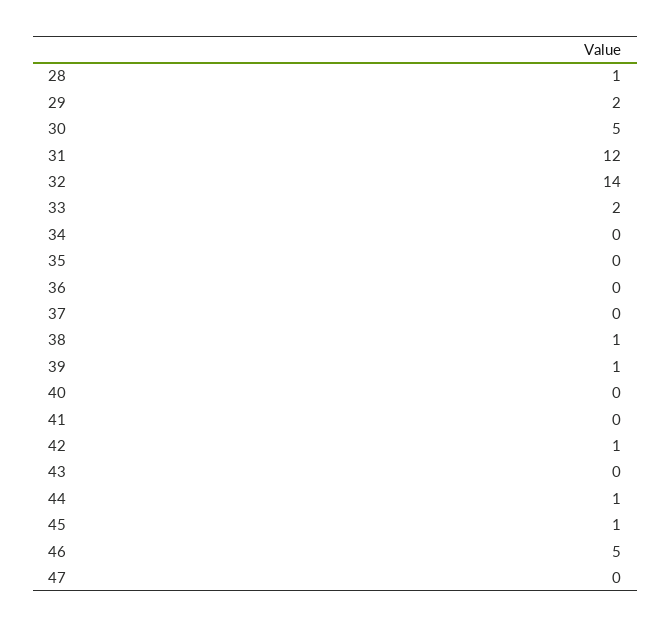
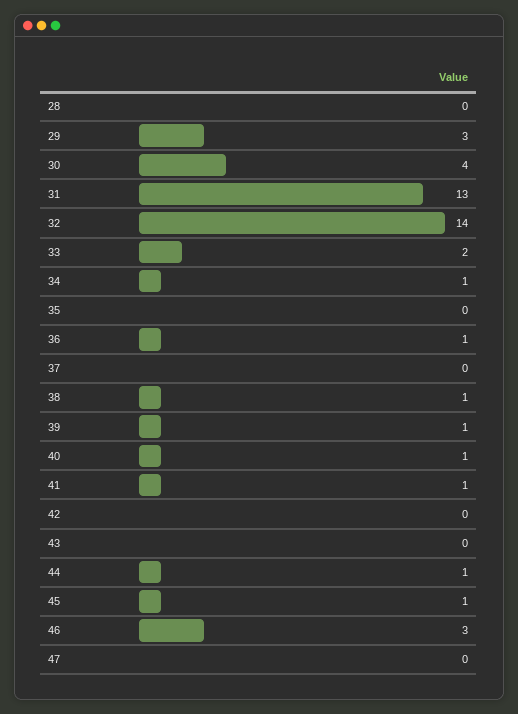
28: 1 -> 0
29: 2 -> 3
30: 5 -> 4
31: 12 -> 13
34: 0 -> 1
36: 0 -> 1
40: 0 -> 1
41: 0 -> 1
42: 1 -> 0
46: 5 -> 3

